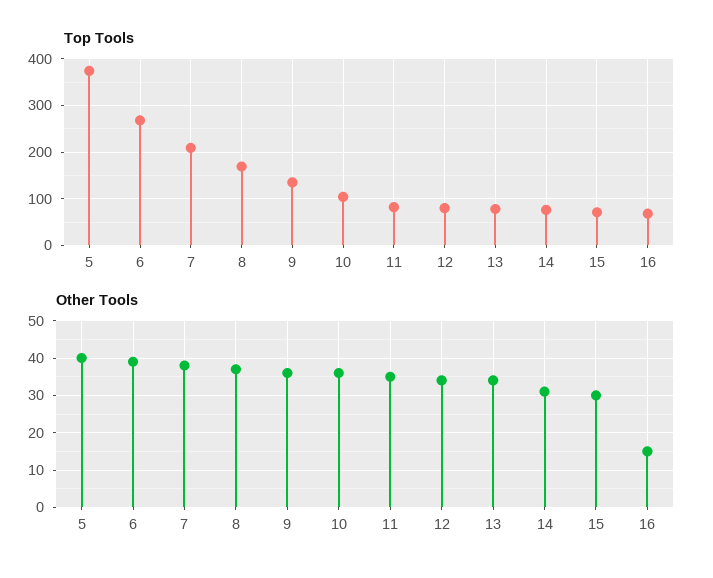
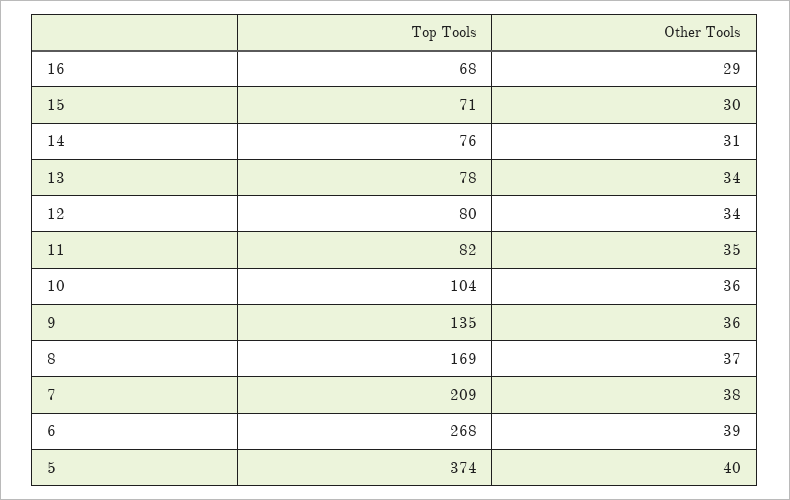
Other Tools, 16: 15 -> 29

